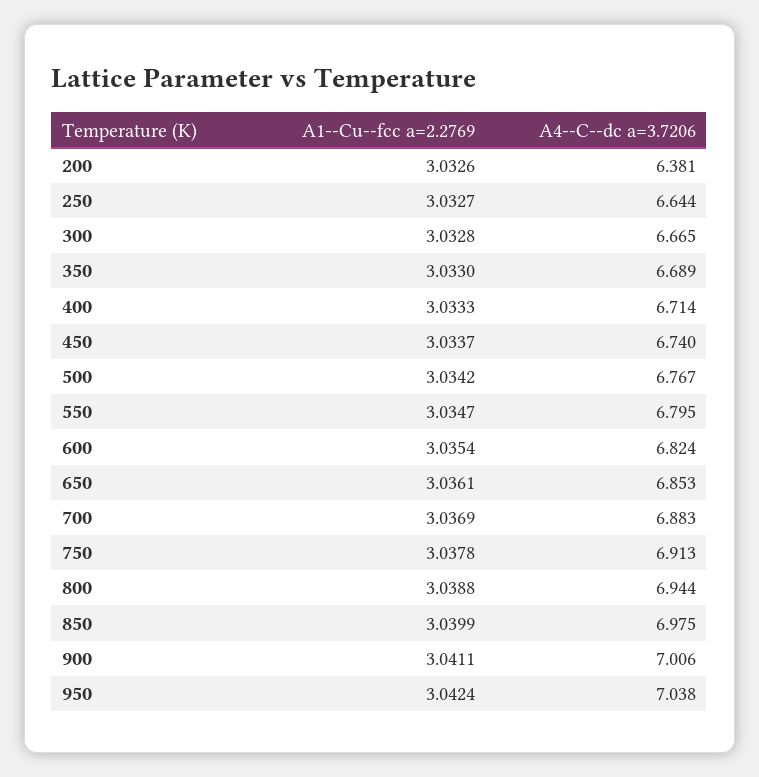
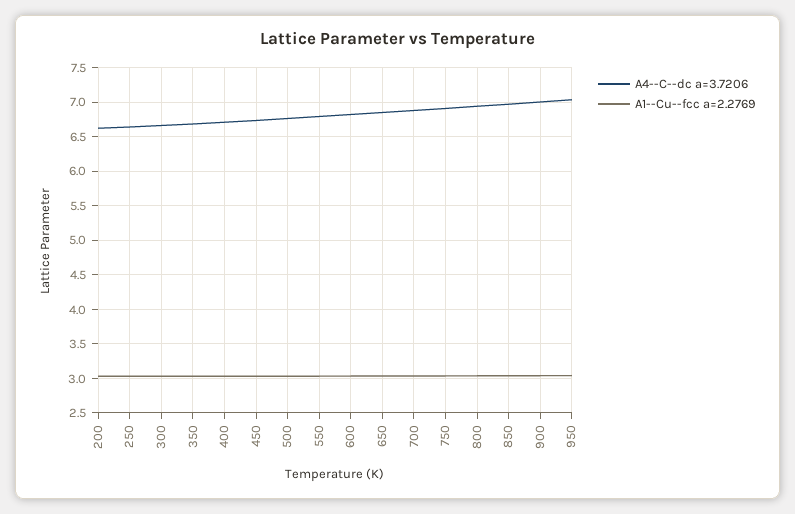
A4--C--dc a=3.7206, 200: 6.381 -> 6.6

